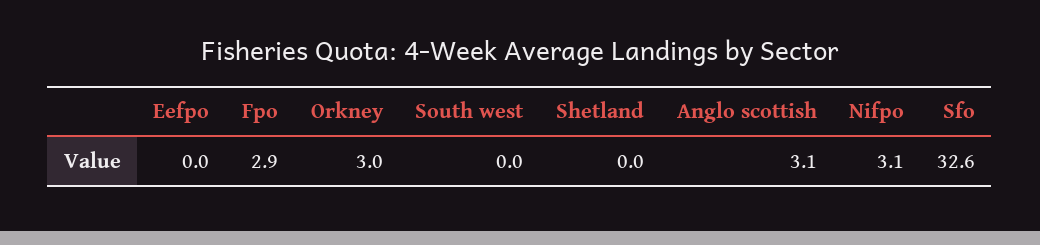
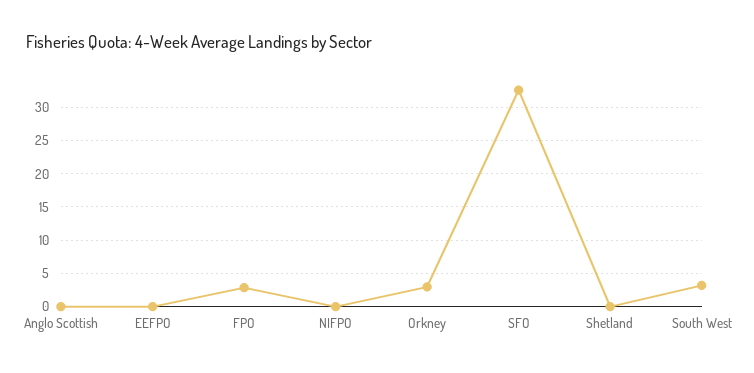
South west: 0 -> 3
Anglo scottish: 3.1 -> 0
Nifpo: 3.1 -> 0

